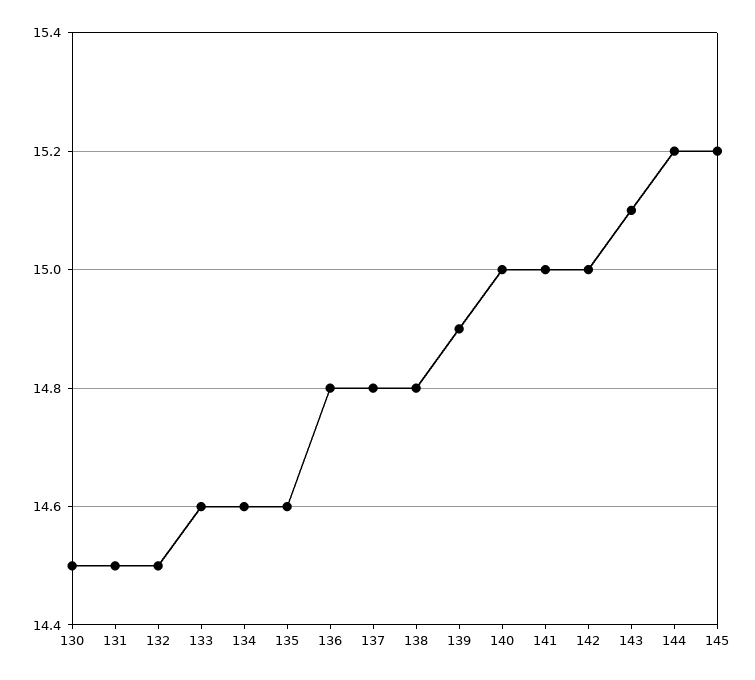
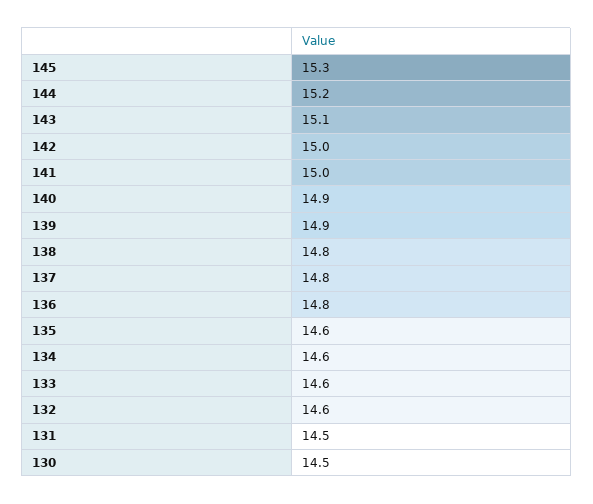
132: 14.5 -> 14.6
140: 15 -> 14.9
145: 15.2 -> 15.3

